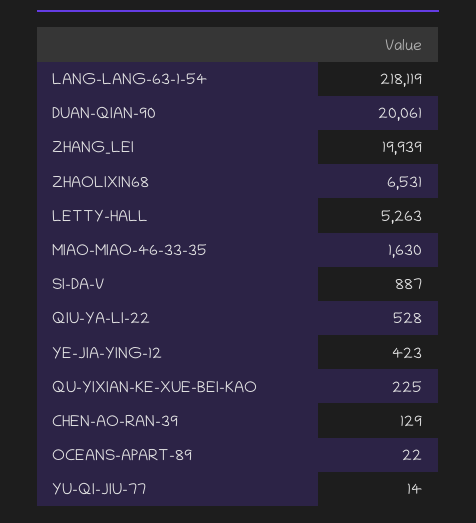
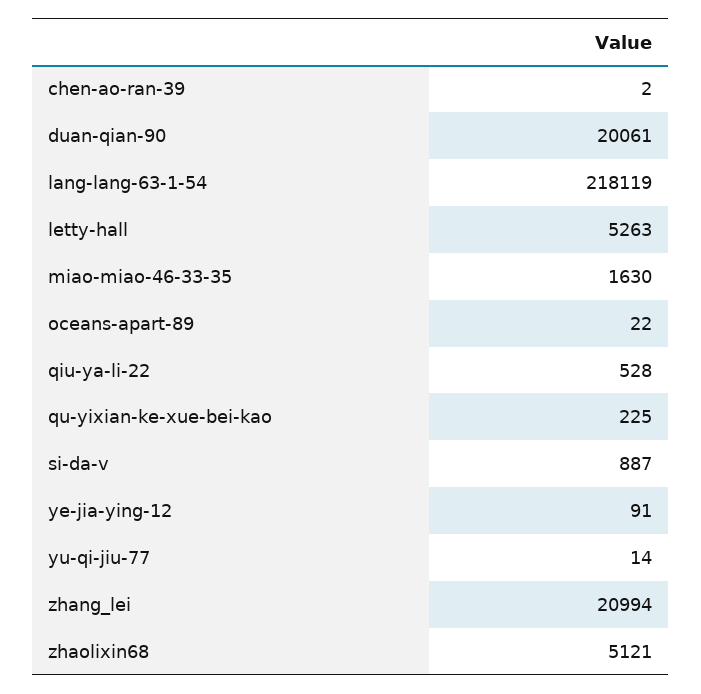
ZHANG_LEI: 19939 -> 20994
ZHAOLIXIN68: 6531 -> 5121
YE-JIA-YING-12: 423 -> 91
CHEN-AO-RAN-39: 129 -> 2

